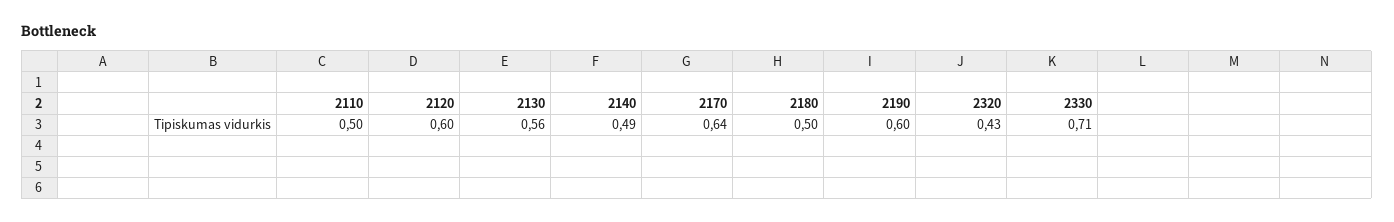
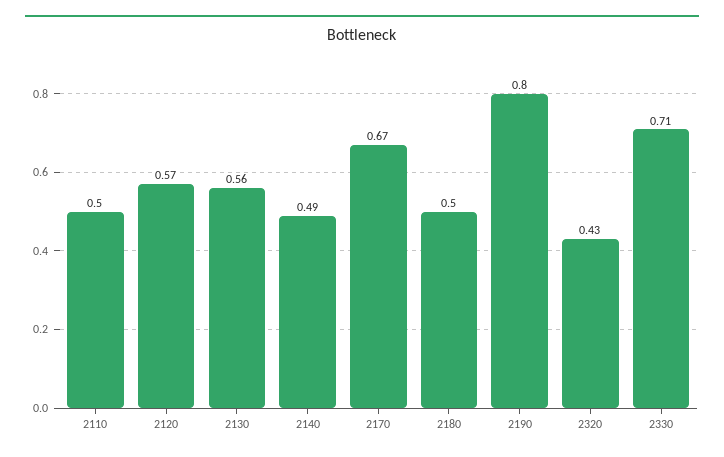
2120: 0.6 -> 0.57
2170: 0.64 -> 0.67
2190: 0.6 -> 0.8

